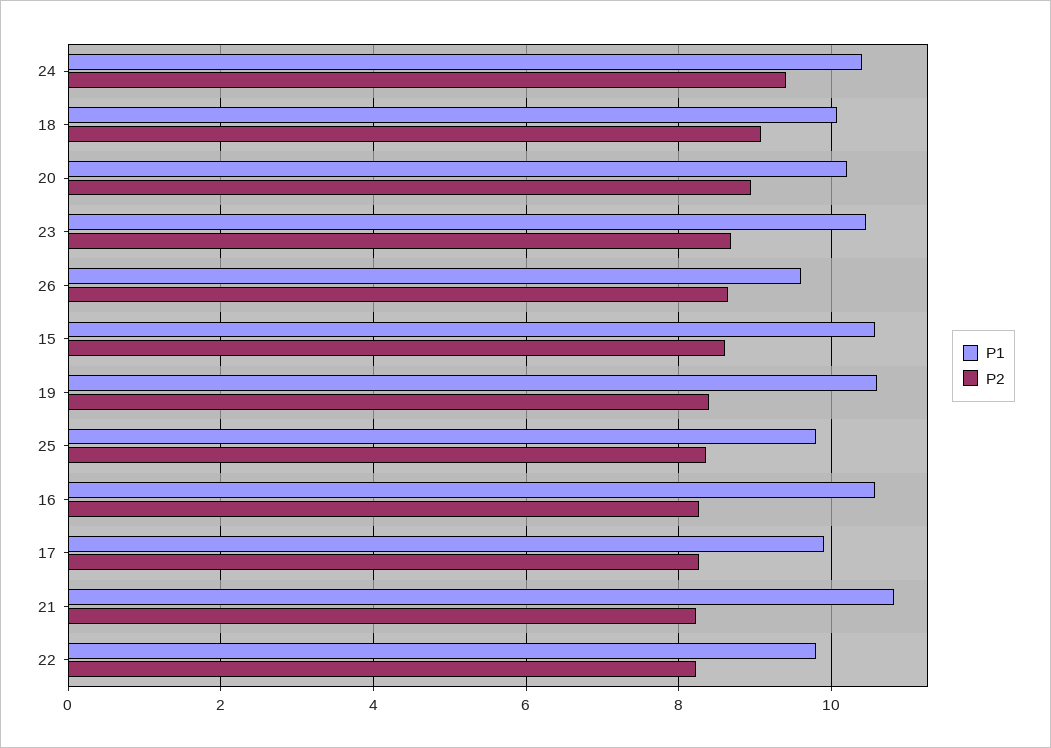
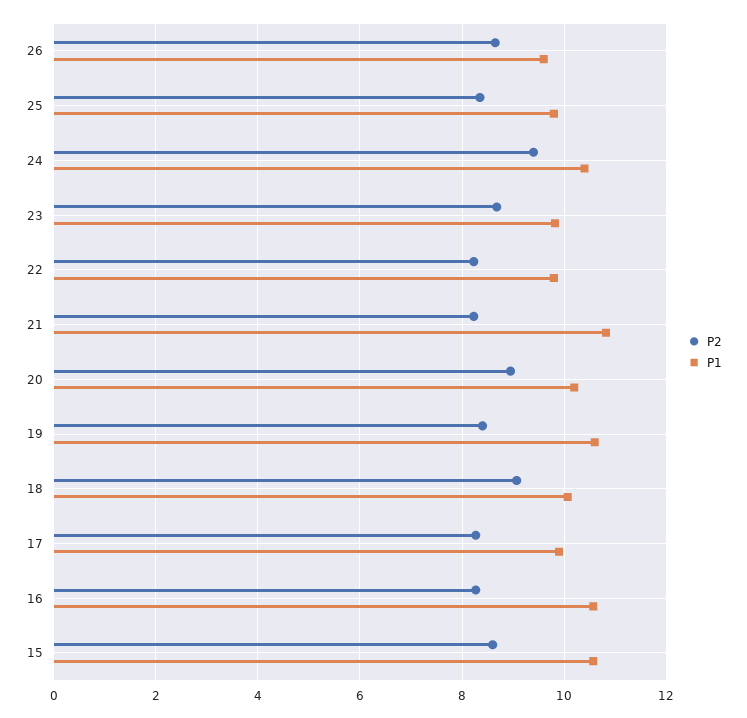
P1, 23: 10.4 -> 9.8

